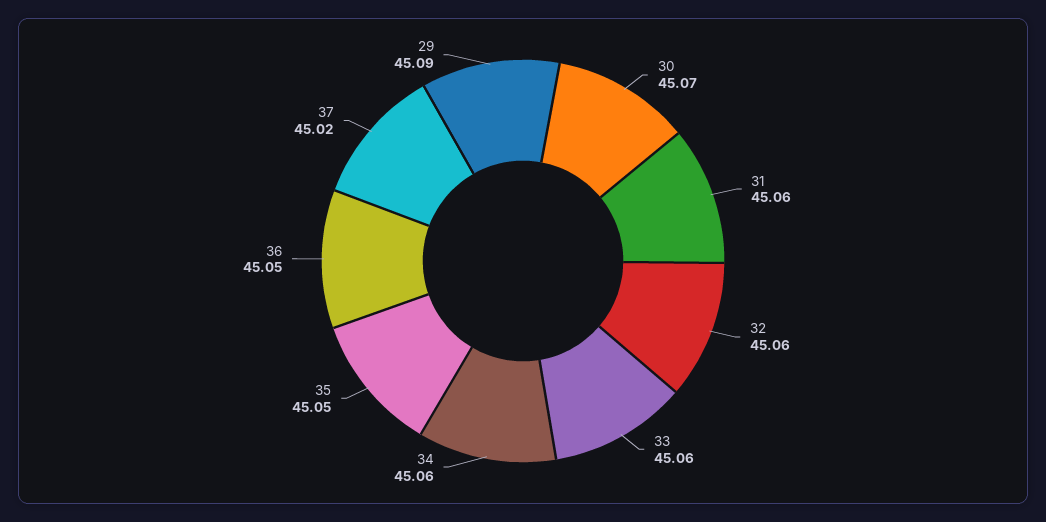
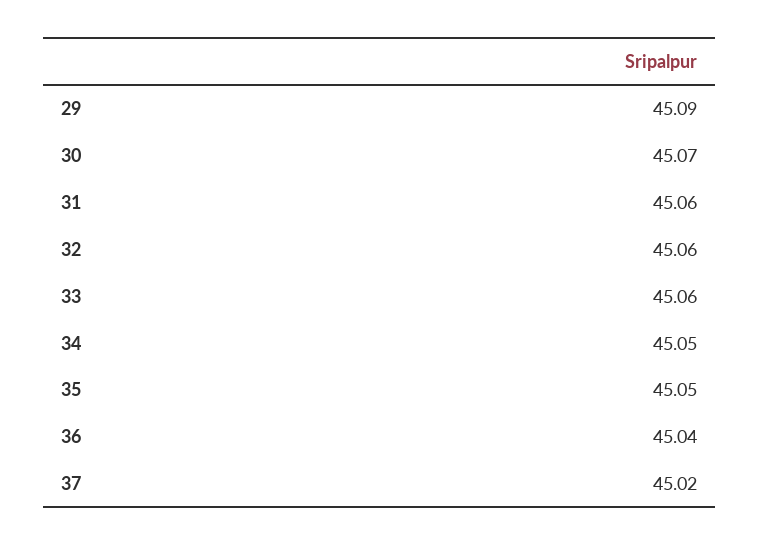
34: 45.06 -> 45.05
36: 45.05 -> 45.04

